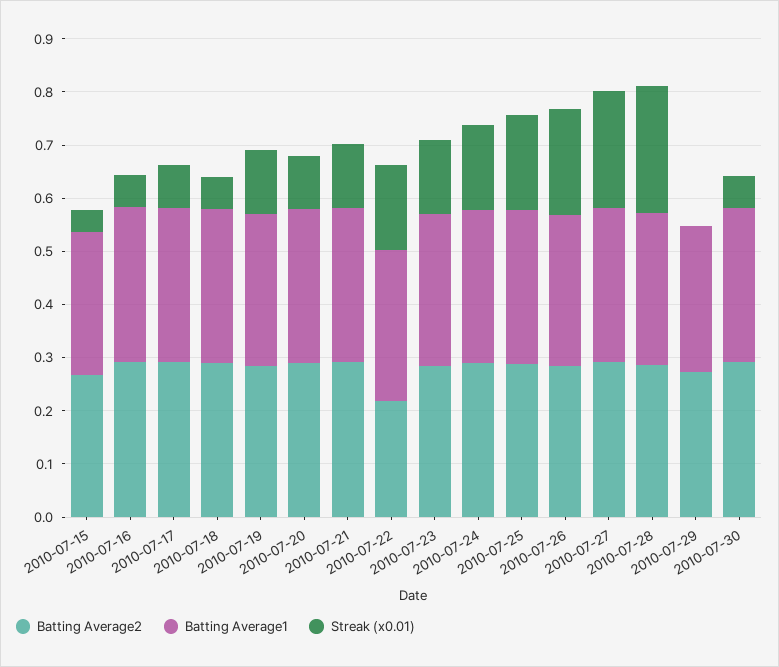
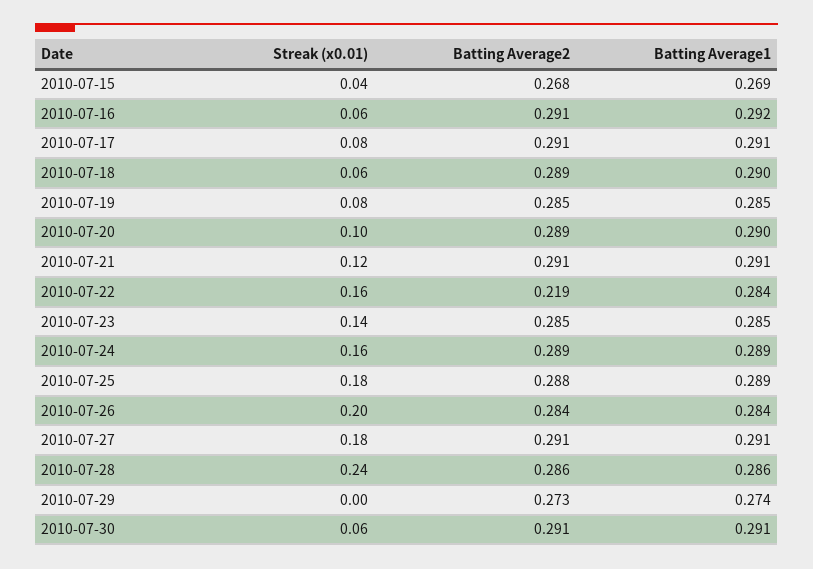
Streak (x0.01), 2010-07-19: 0.12 -> 0.08
Streak (x0.01), 2010-07-27: 0.22 -> 0.18

